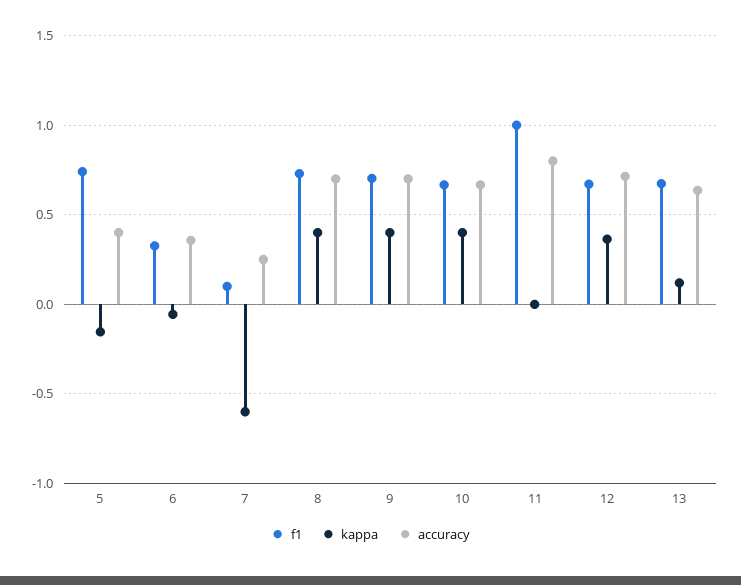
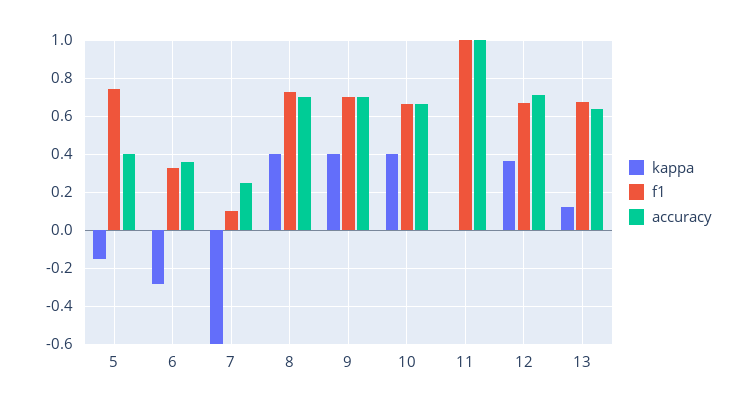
kappa, 6: -0.05 -> -0.3
accuracy, 11: 0.8 -> 1

